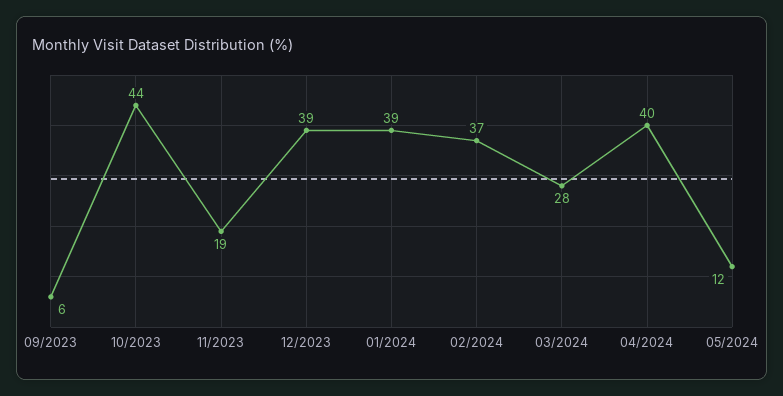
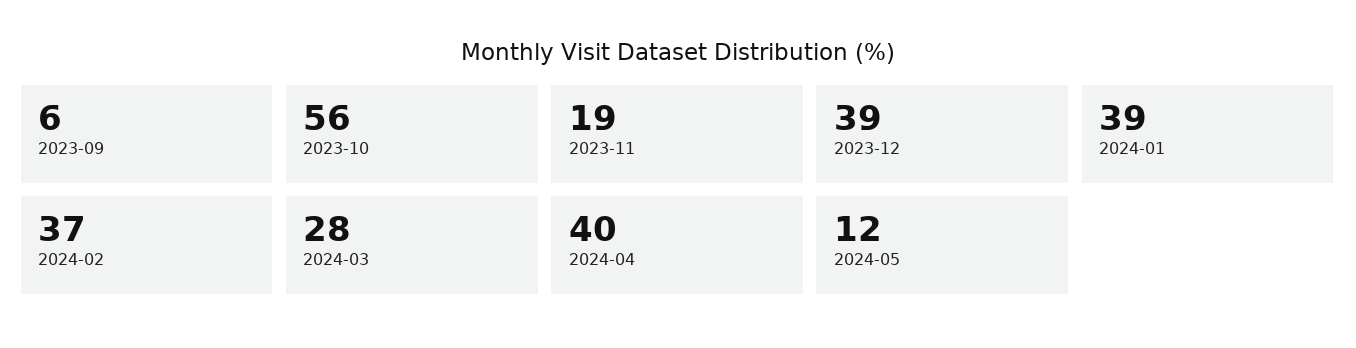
10/2023: 44 -> 56

